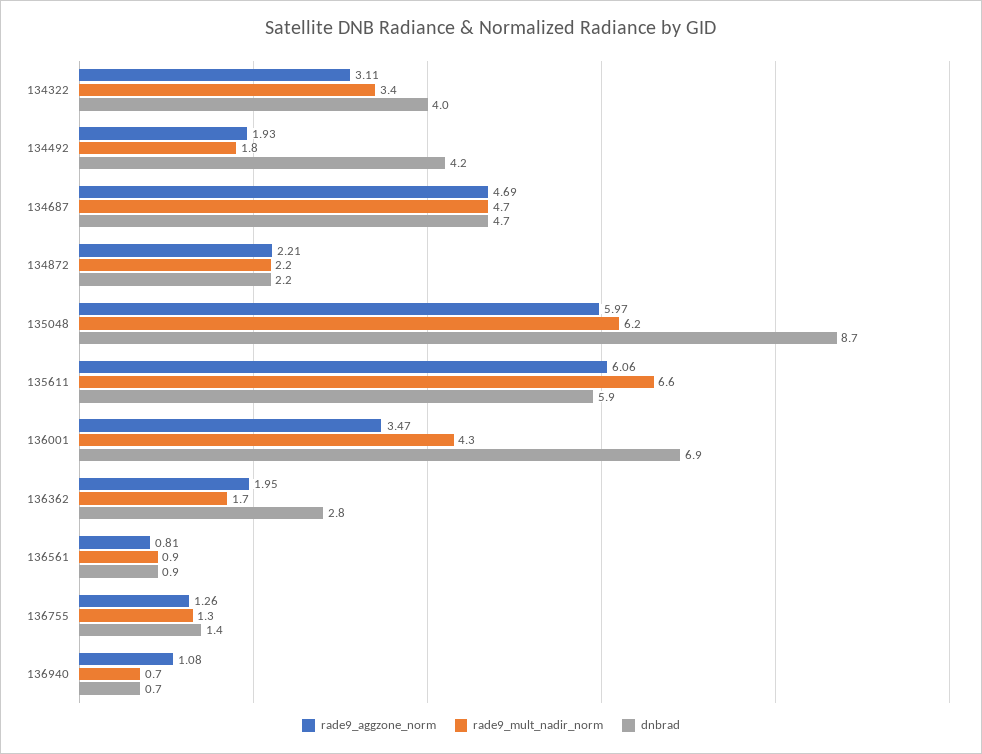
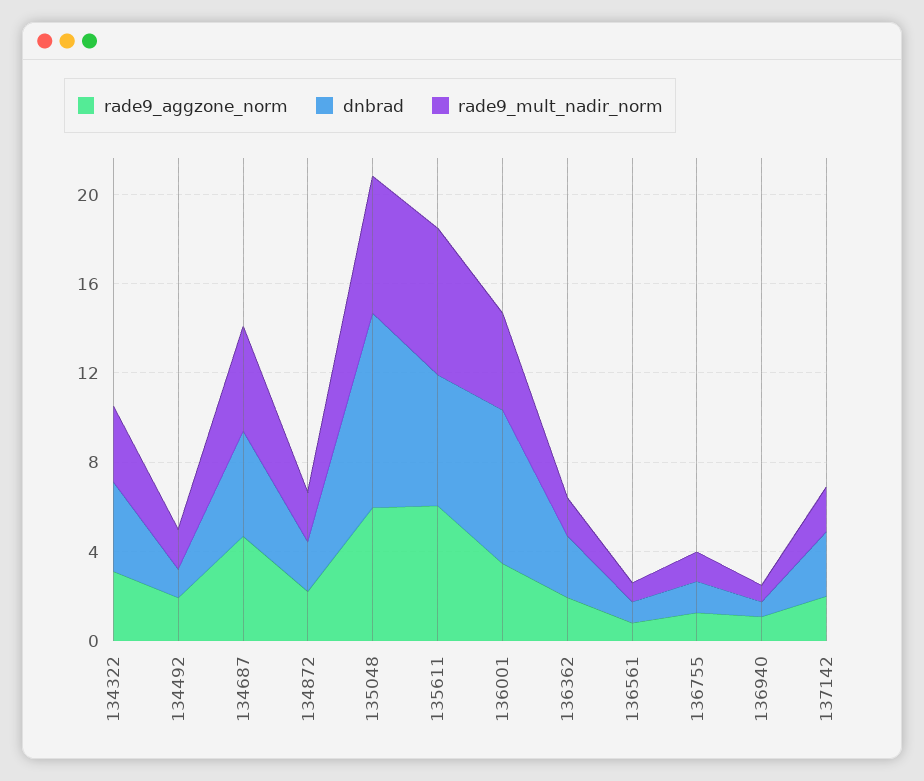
dnbrad, 134492: 4.2 -> 1
rade9_aggzone_norm, 137142: none -> 2
dnbrad, 137142: none -> 3
rade9_mult_nadir_norm, 137142: none -> 2

